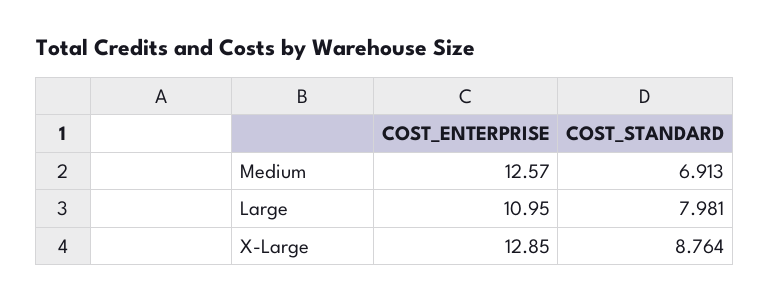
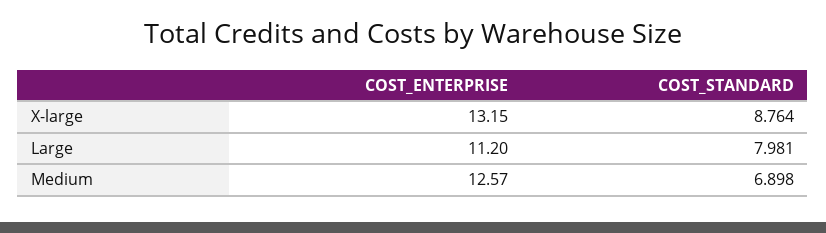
COST_STANDARD, Medium: 6.913 -> 6.898
COST_ENTERPRISE, Large: 10.95 -> 11.2
COST_ENTERPRISE, X-Large: 12.85 -> 13.15

